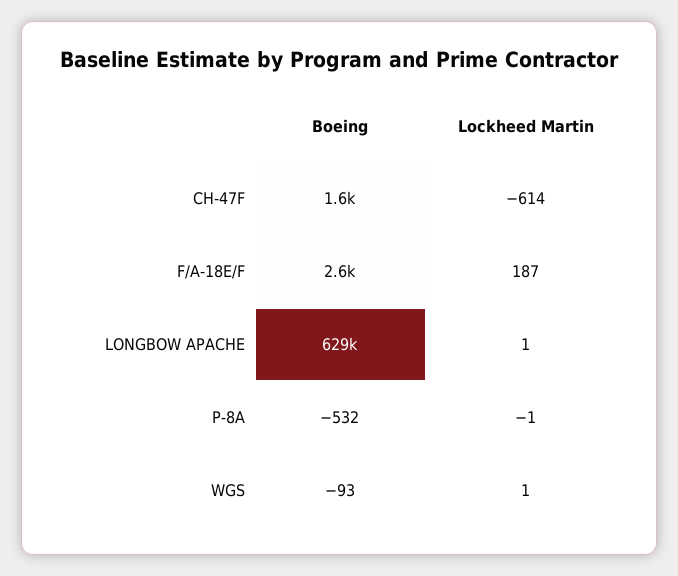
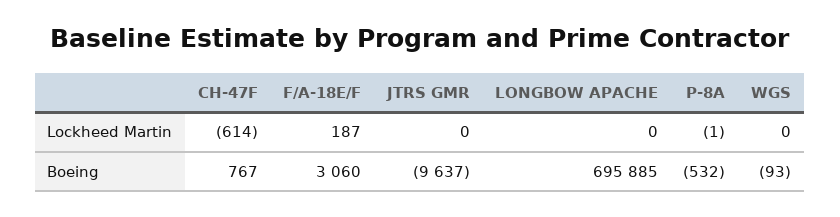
Boeing, CH-47F: 1600 -> 767
Boeing, F/A-18E/F: 2600 -> 3060
Boeing, LONGBOW APACHE: 629000 -> 695885
Lockheed Martin, LONGBOW APACHE: 1 -> 0
Lockheed Martin, WGS: 1 -> 0
Lockheed Martin, JTRS GMR: none -> 0
Boeing, JTRS GMR: none -> -9637

